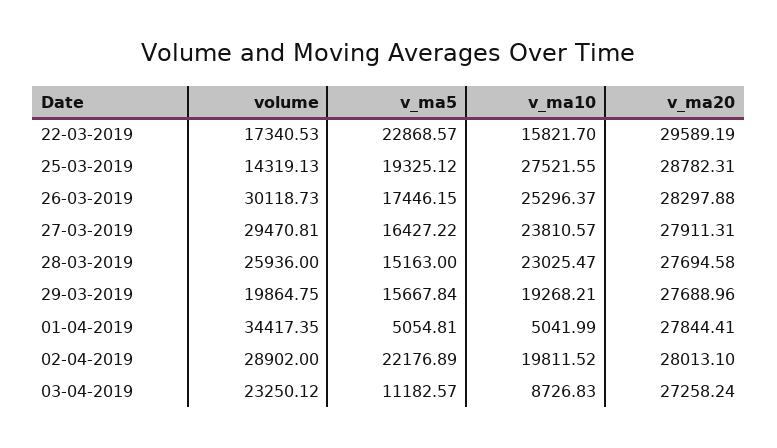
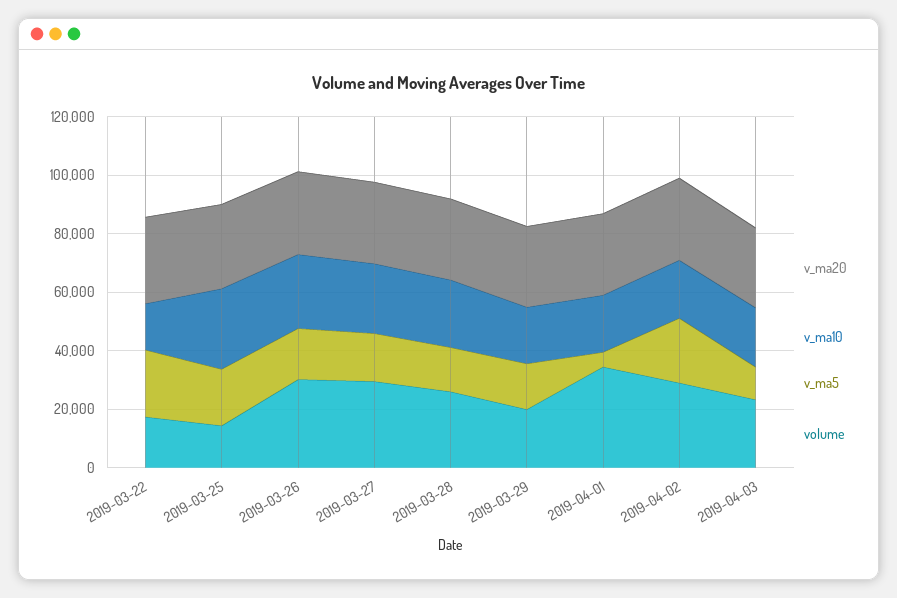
v_ma10, 01-04-2019: 5041.99 -> 20000
v_ma10, 03-04-2019: 8726.83 -> 20000

